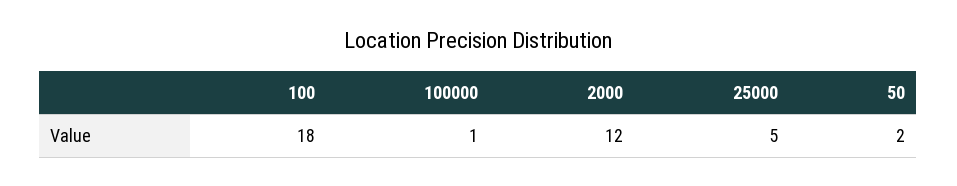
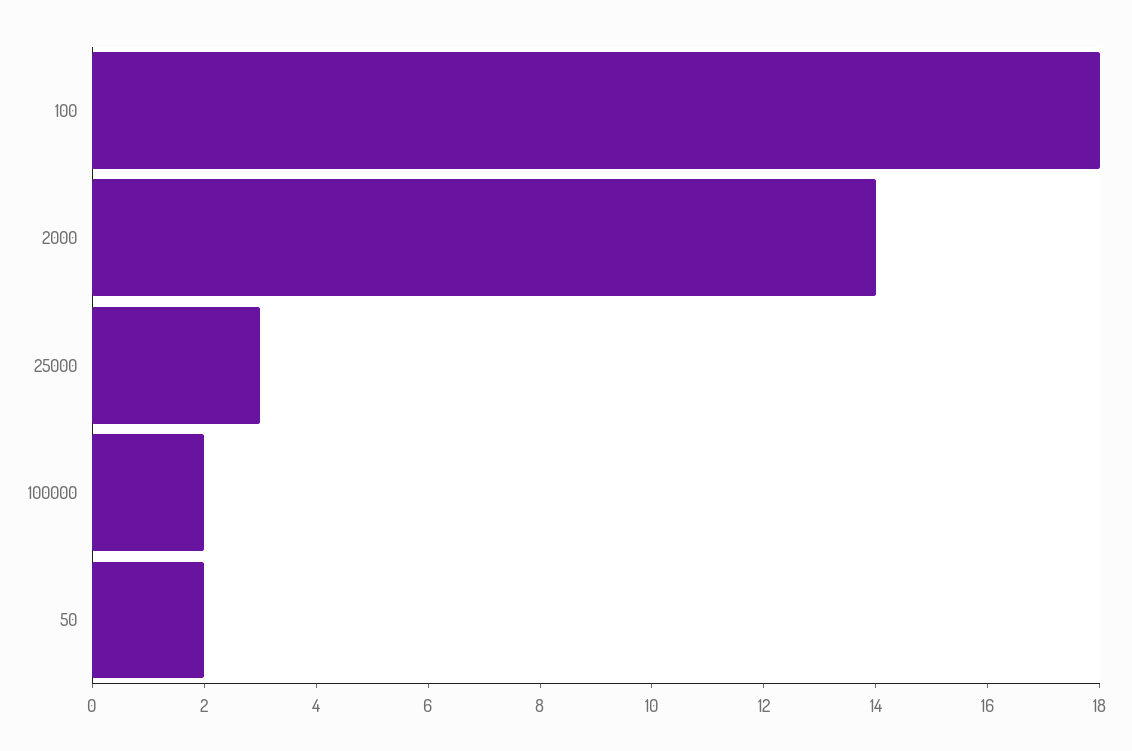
100000: 1 -> 2
2000: 12 -> 14
25000: 5 -> 3

